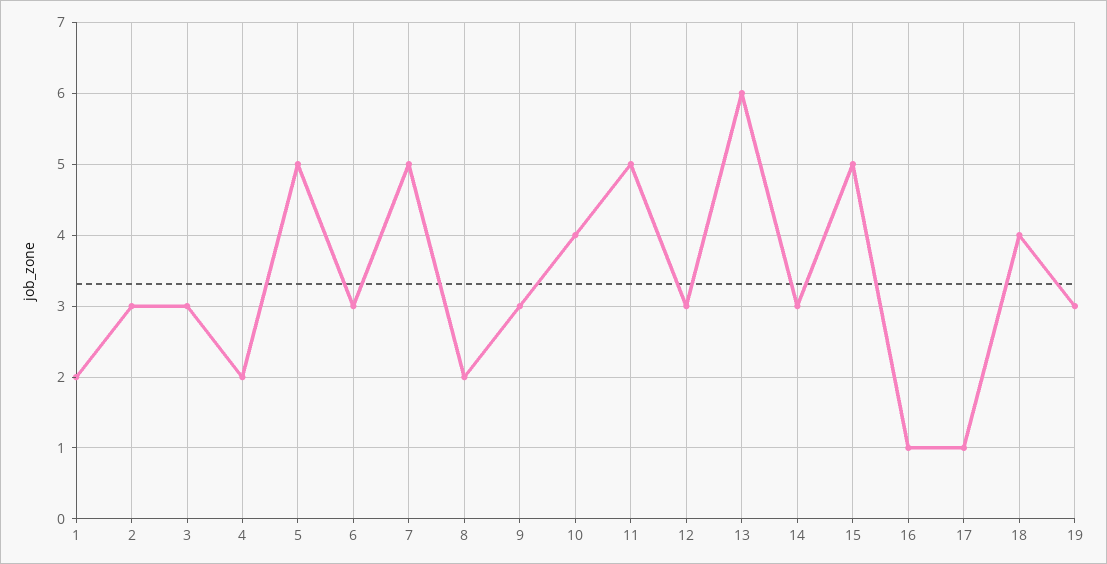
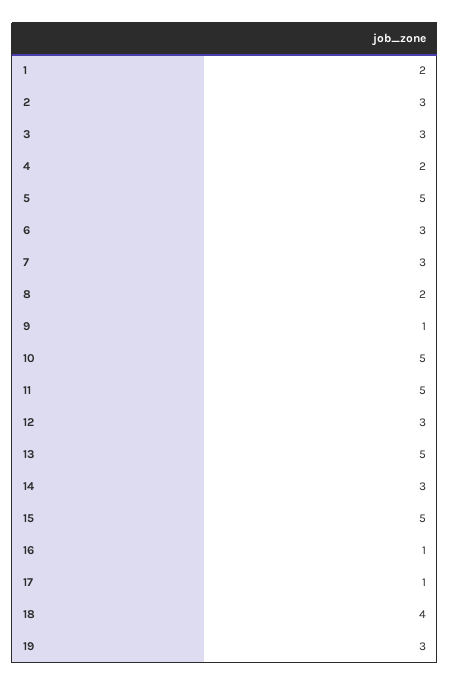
7: 5 -> 3
9: 3 -> 1
10: 4 -> 5
13: 6 -> 5

